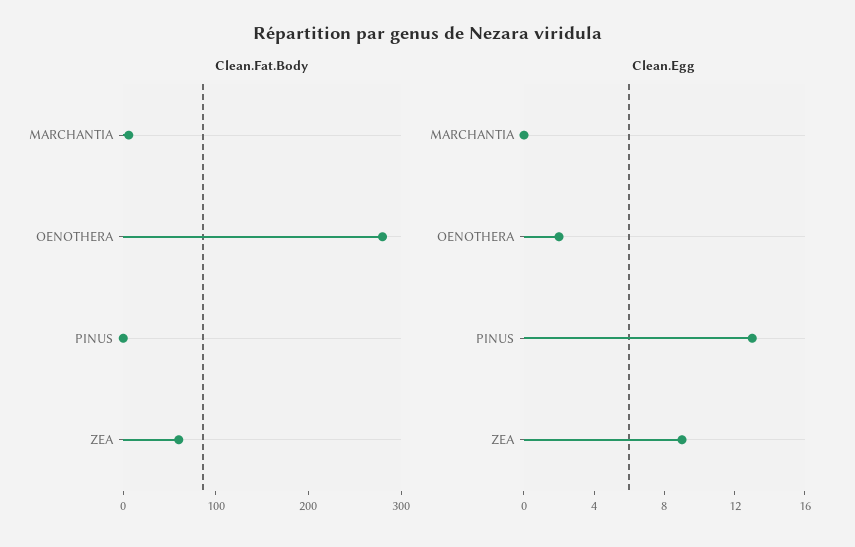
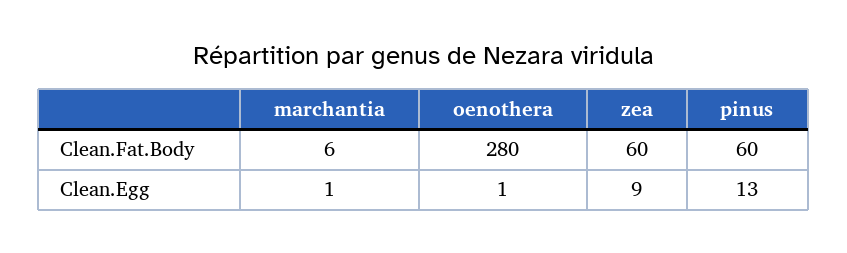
Clean.Fat.Body, PINUS: 0 -> 60
Clean.Egg, MARCHANTIA: 0 -> 1
Clean.Egg, OENOTHERA: 2 -> 1

